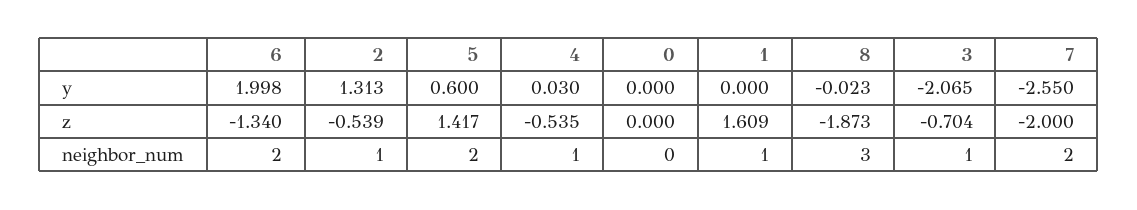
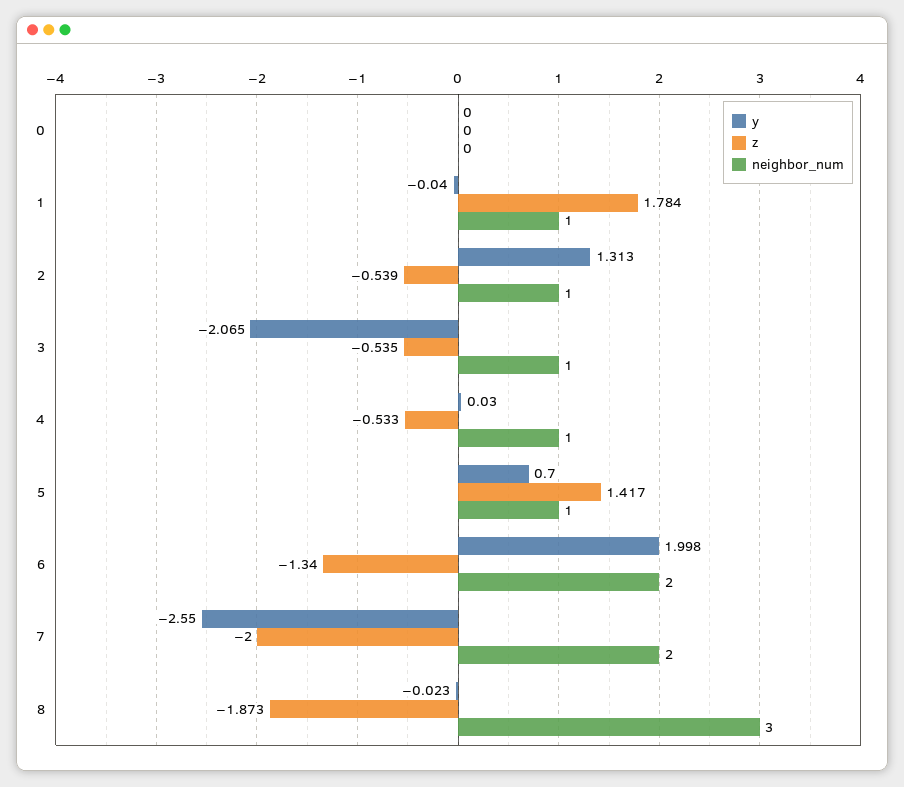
y, 5: 0.6 -> 0.7
y, 1: 0 -> -0.04
z, 4: -0.535 -> -0.533
z, 1: 1.609 -> 1.784
z, 3: -0.704 -> -0.535
neighbor_num, 5: 2 -> 1

